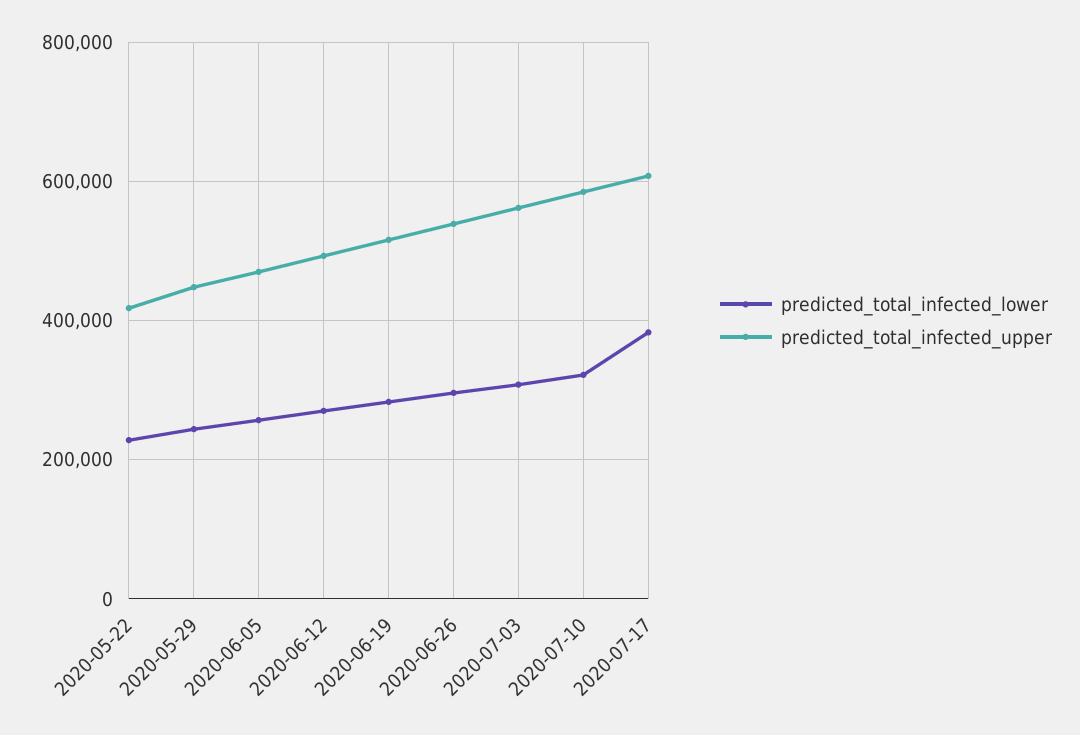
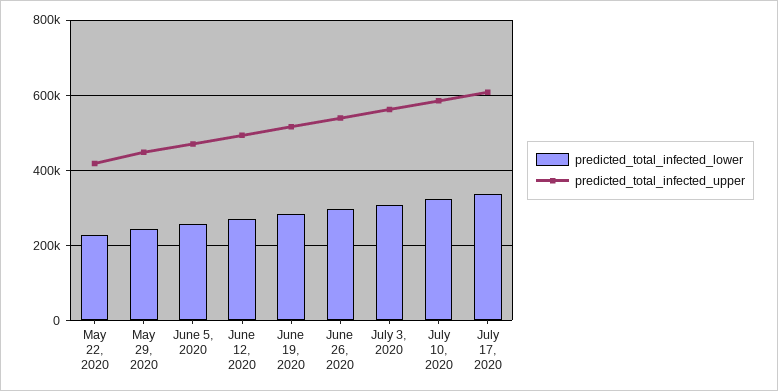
predicted_total_infected_lower, 2020-07-17: 380000 -> 340000

